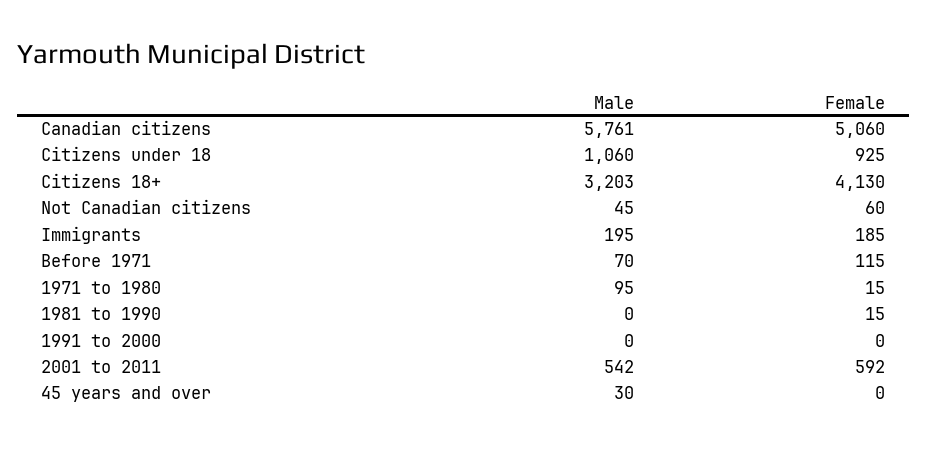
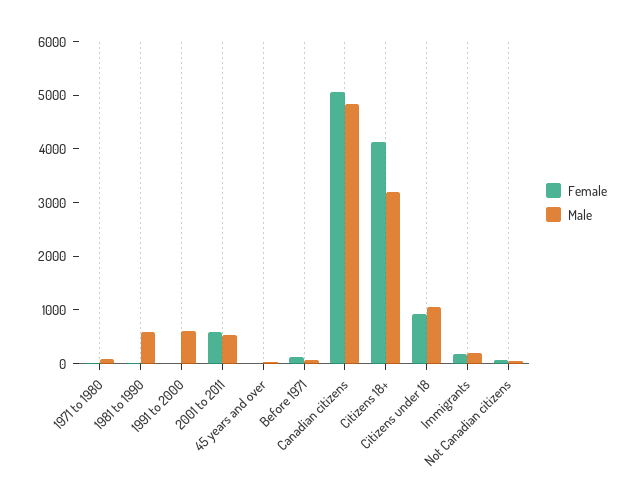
Male, Canadian citizens: 5761 -> 4800
Male, 1981 to 1990: 0 -> 600
Male, 1991 to 2000: 0 -> 600

